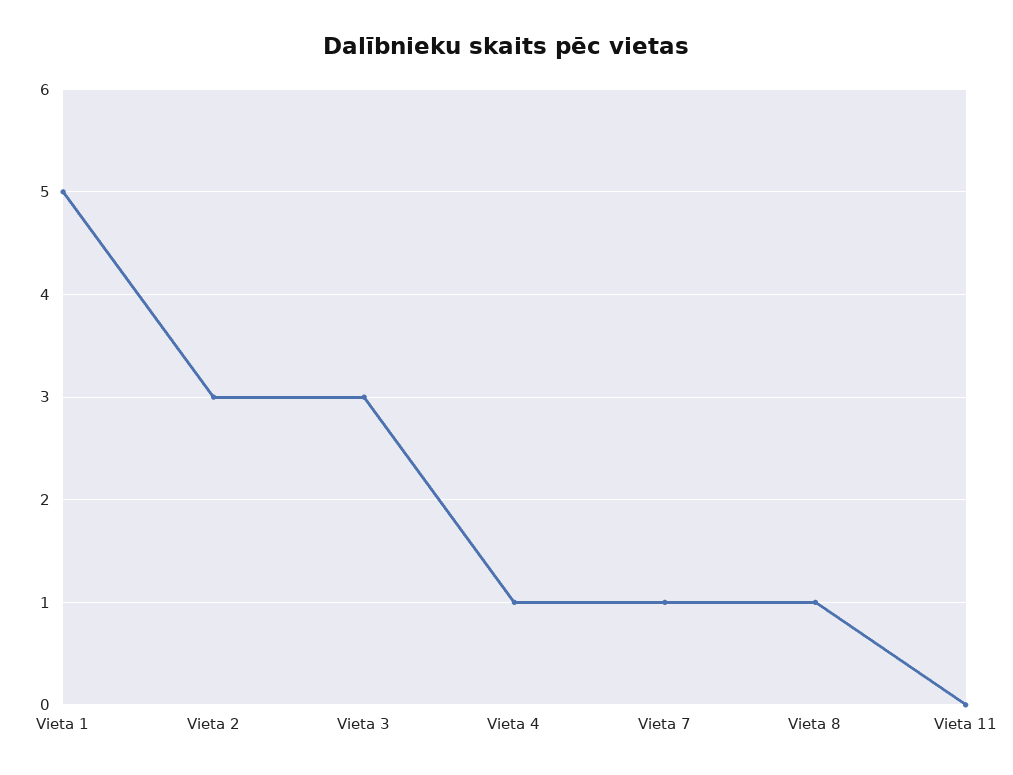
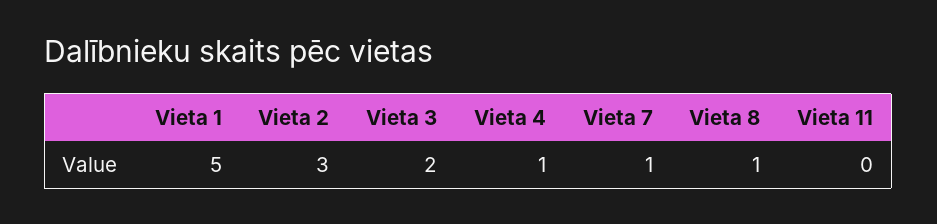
Vieta 3: 3 -> 2

